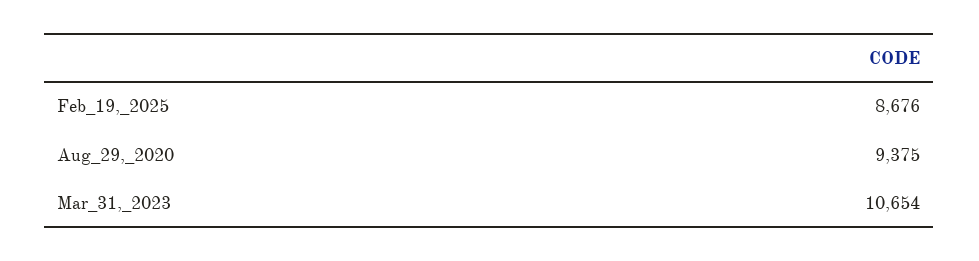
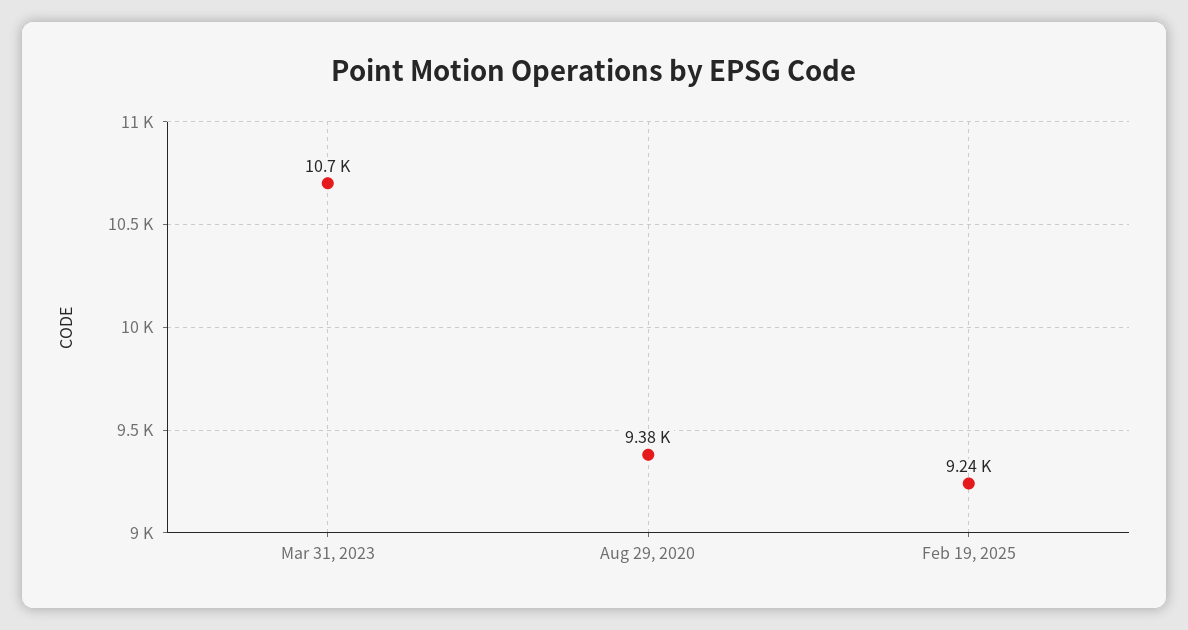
Feb_19,_2025: 8676 -> 9240

